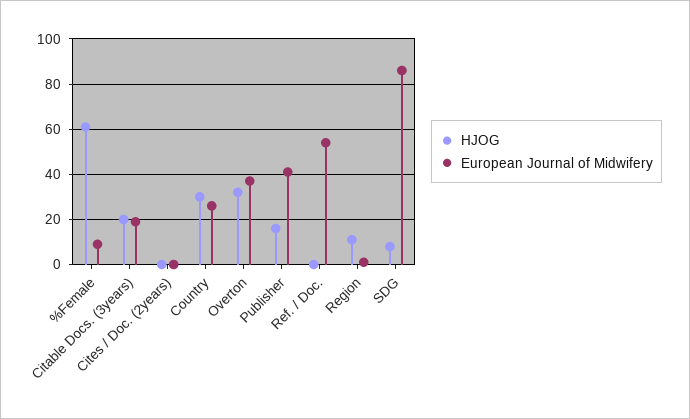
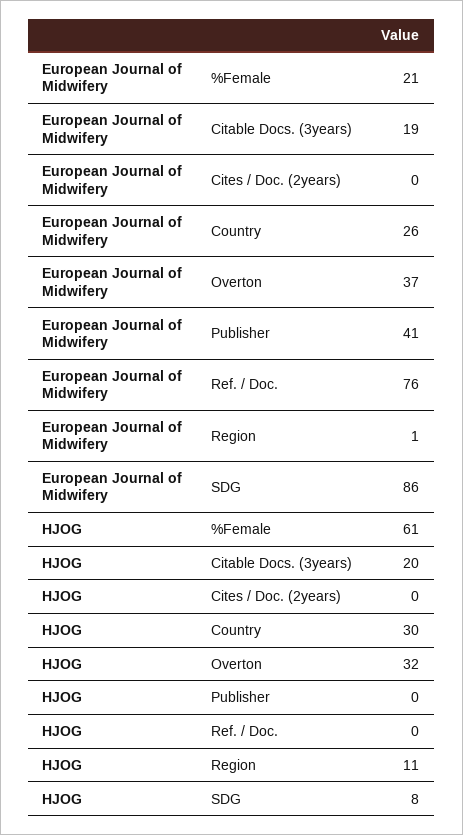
European Journal of Midwifery, %Female: 10 -> 21
HJOG, Publisher: 15 -> 0
European Journal of Midwifery, Ref. / Doc.: 55 -> 76

